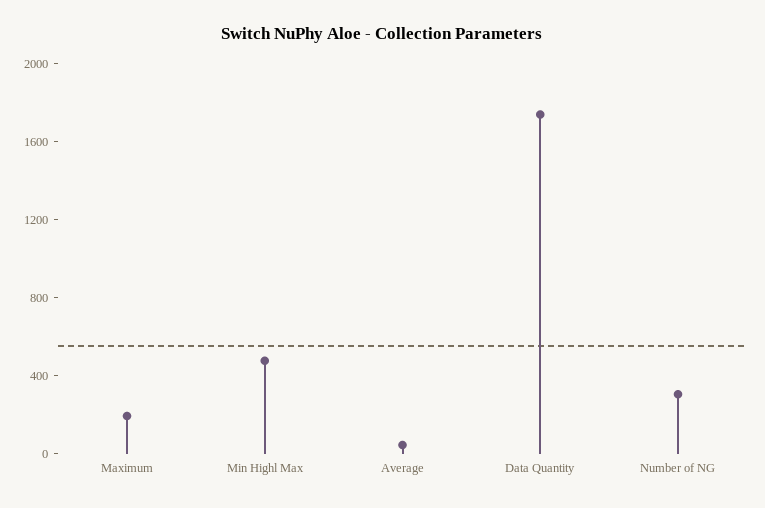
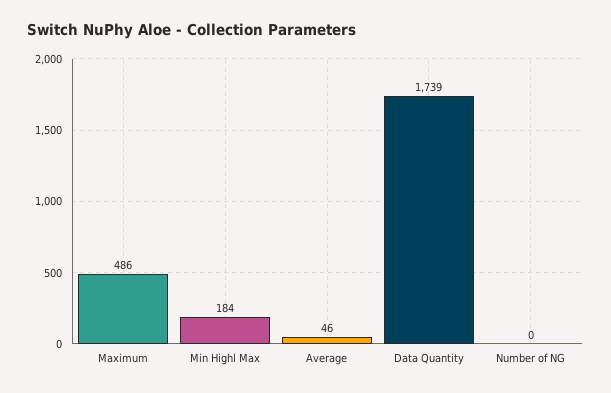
Maximum: 200 -> 486
Min Highl Max: 500 -> 184
Number of NG: 300 -> 0

